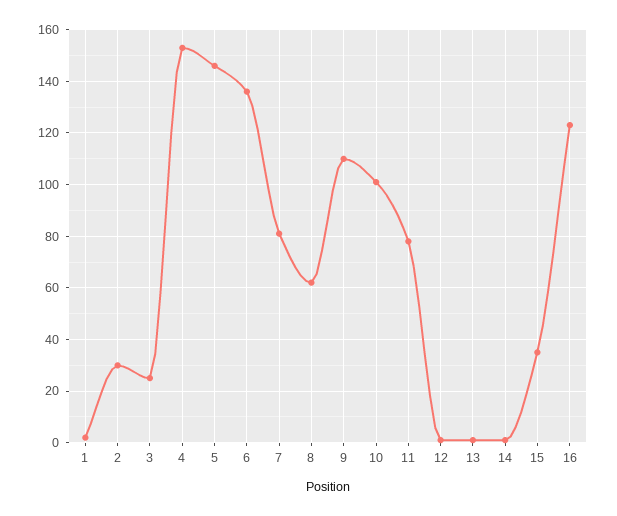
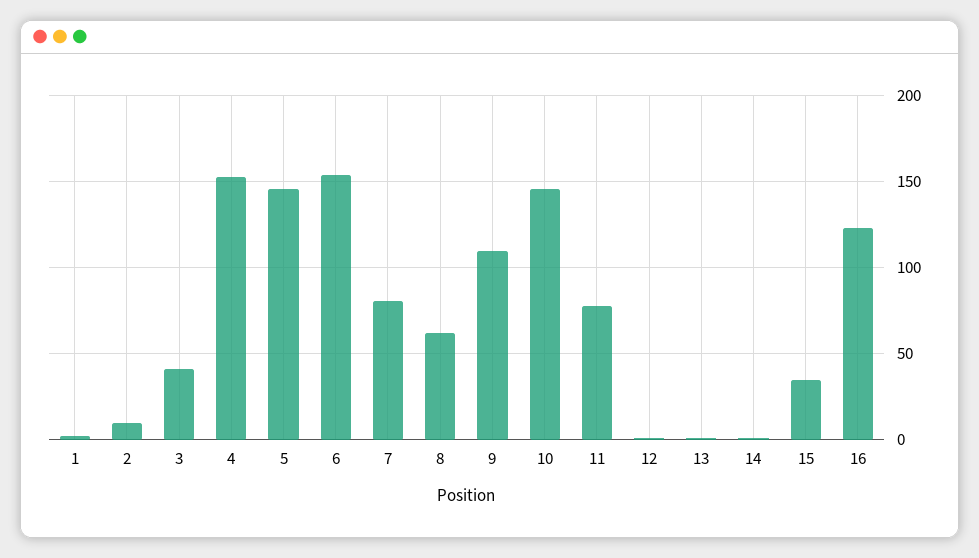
2: 30 -> 10
3: 25 -> 40
6: 135 -> 155
10: 100 -> 145

